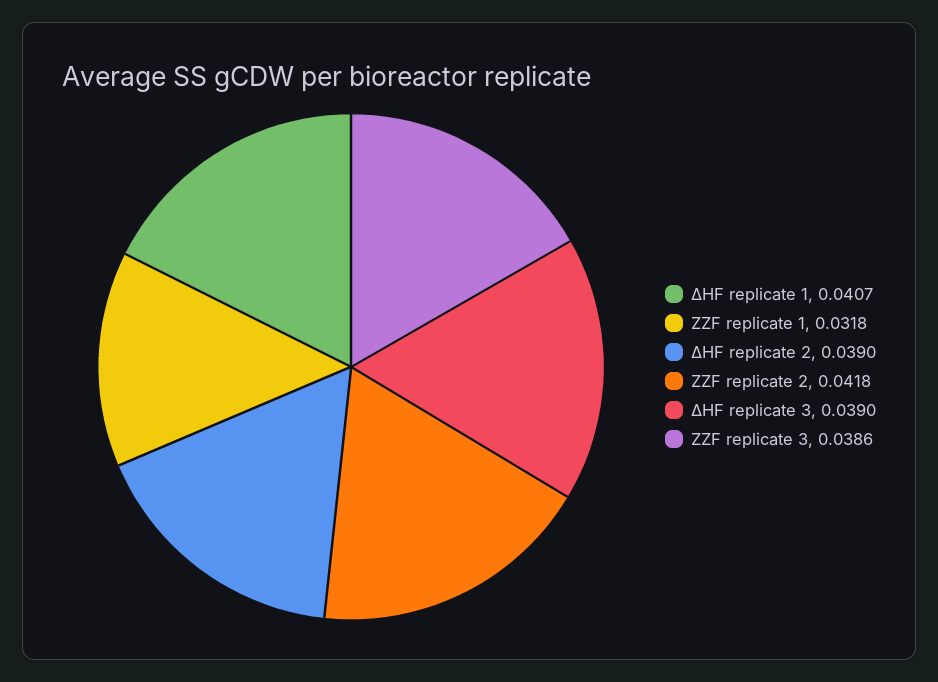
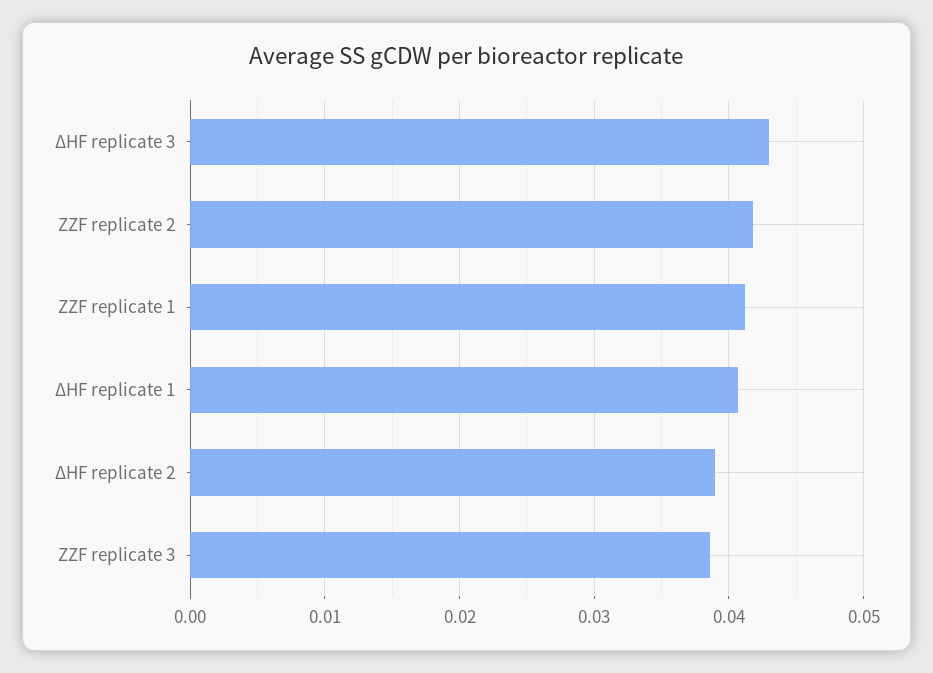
ZZF replicate 1: 0.0318 -> 0.041
ΔHF replicate 3: 0.039 -> 0.043

